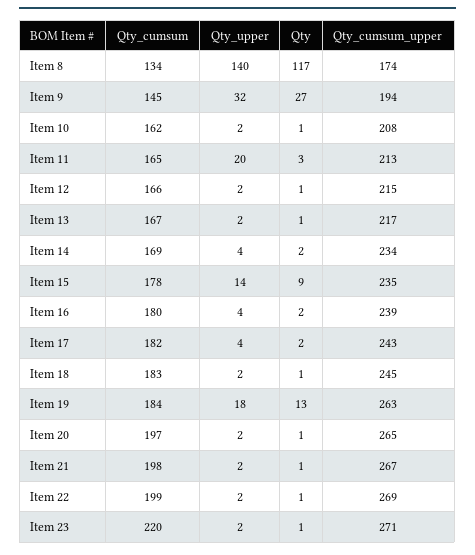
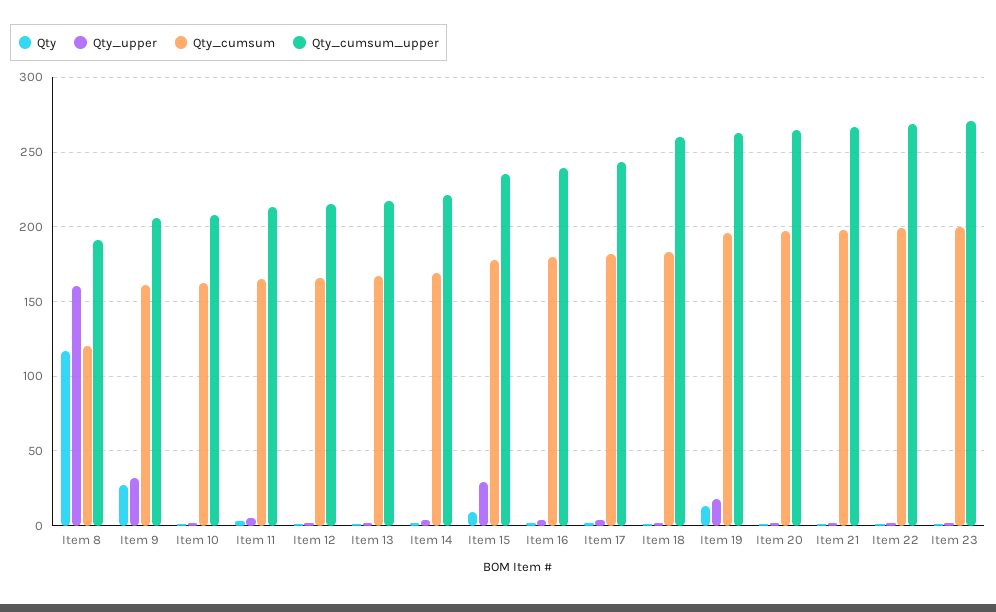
Qty_cumsum, Item 8: 134 -> 120
Qty_upper, Item 8: 140 -> 160
Qty_cumsum_upper, Item 8: 174 -> 190
Qty_cumsum, Item 9: 145 -> 160
Qty_cumsum_upper, Item 9: 194 -> 205
Qty_upper, Item 11: 20 -> 5
Qty_cumsum_upper, Item 14: 234 -> 220
Qty_upper, Item 15: 14 -> 30
Qty_cumsum_upper, Item 18: 245 -> 260
Qty_cumsum, Item 19: 184 -> 195
Qty_cumsum, Item 23: 220 -> 200

